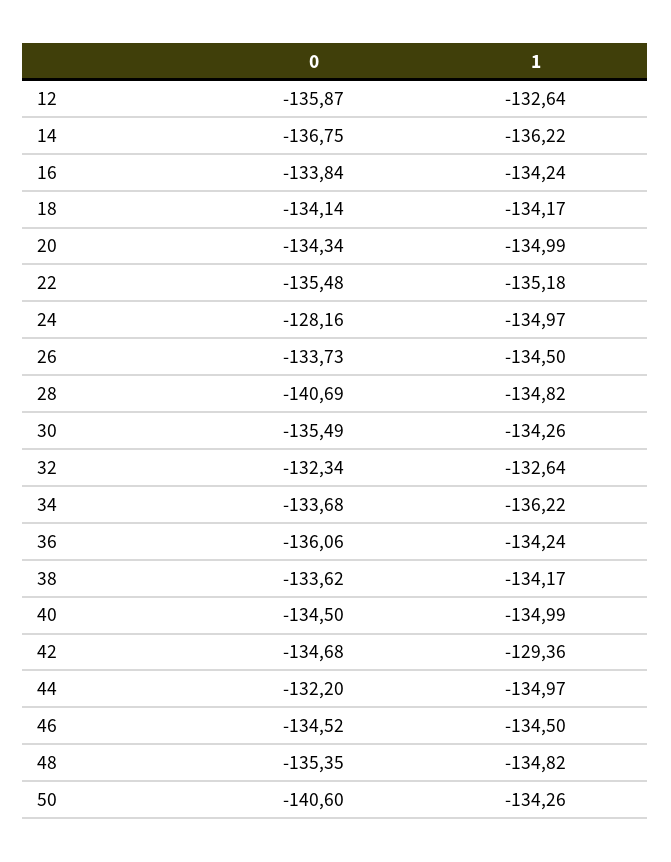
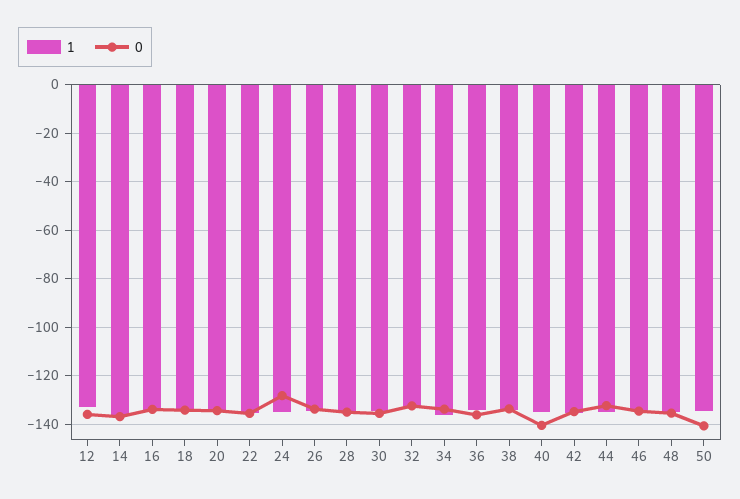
0, 28: -140.69 -> -135
0, 40: -134.5 -> -140
1, 42: -129.36 -> -135

